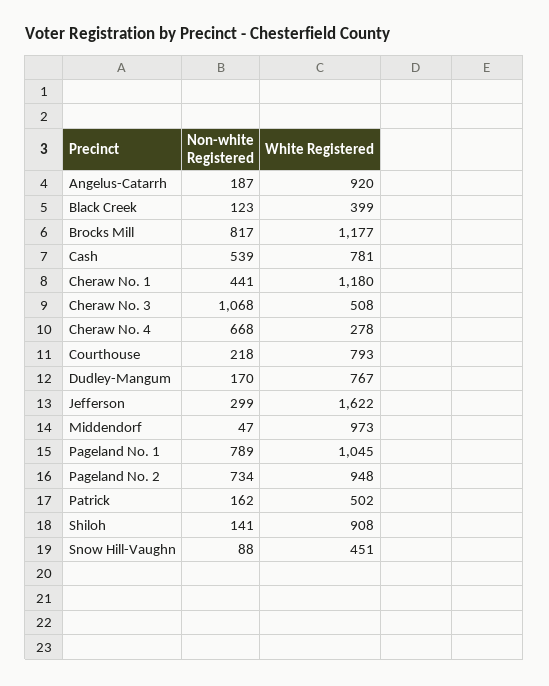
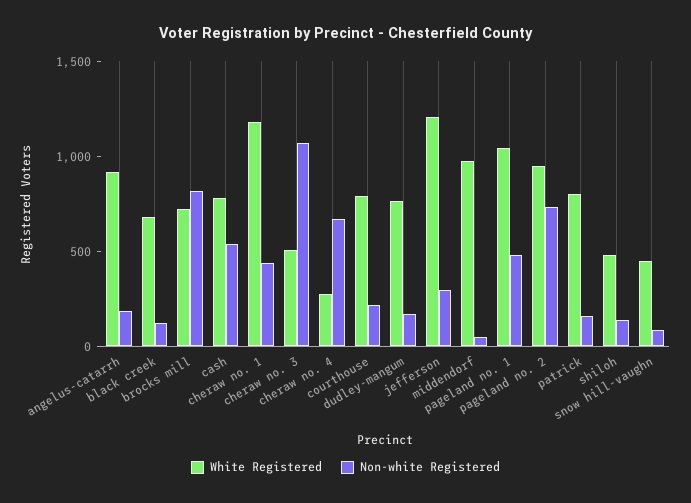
White Registered, Black Creek: 399 -> 700
White Registered, Brocks Mill: 1177 -> 700
White Registered, Jefferson: 1622 -> 1200
Non-white Registered, Pageland No. 1: 789 -> 500
White Registered, Patrick: 502 -> 800
White Registered, Shiloh: 908 -> 500

